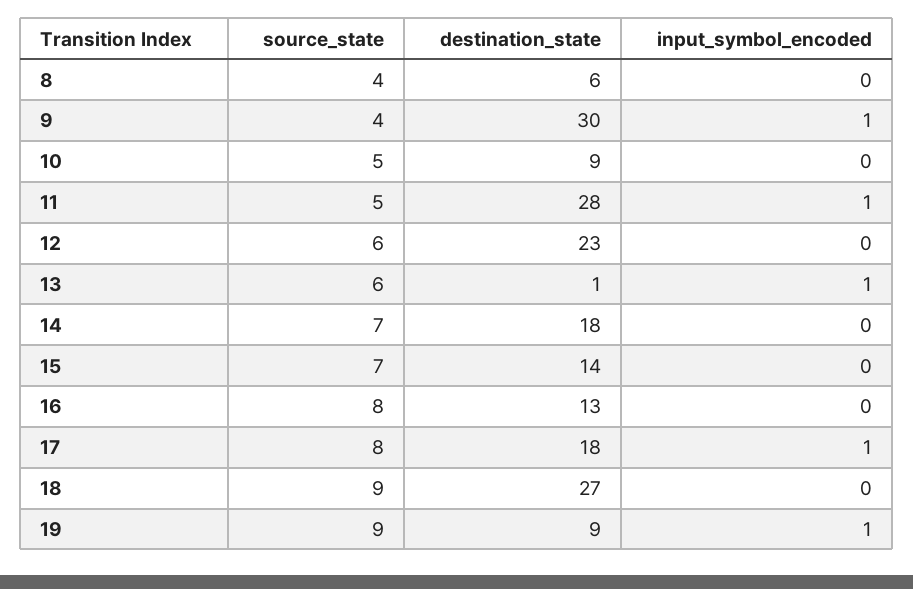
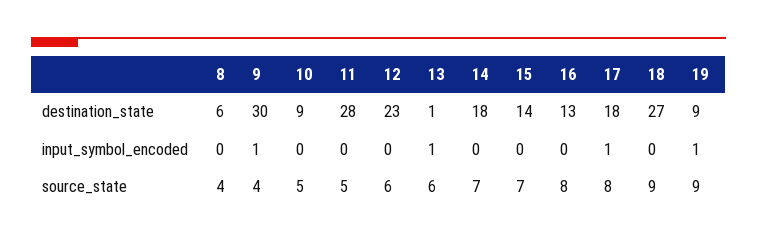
input_symbol_encoded, 11: 1 -> 0

